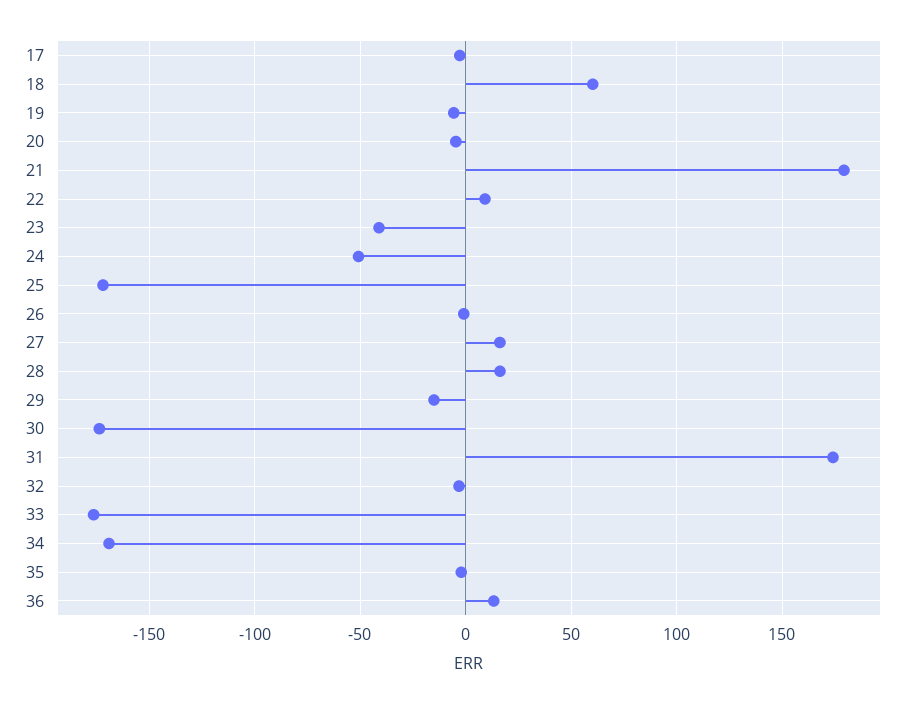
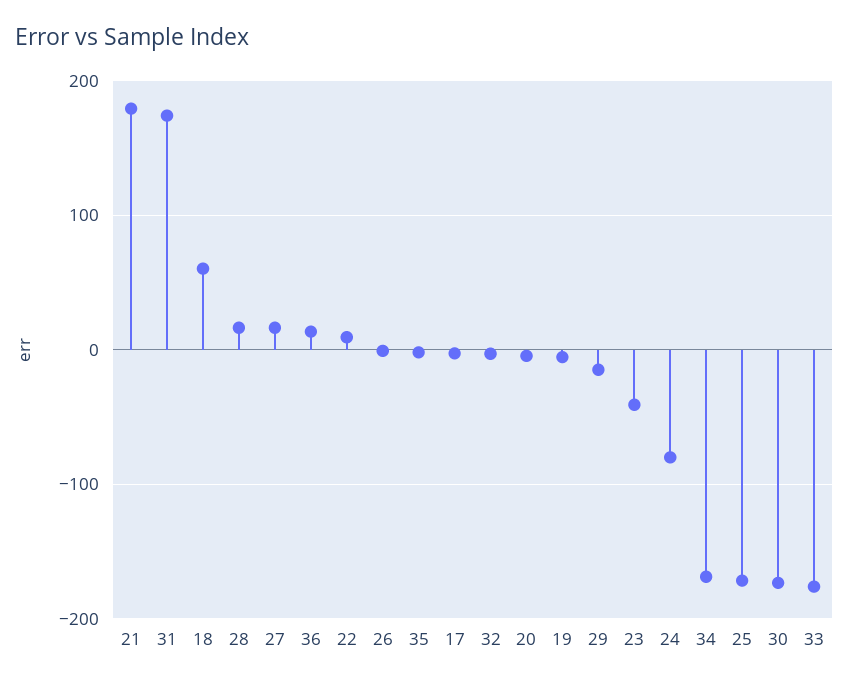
24: -50 -> -80

